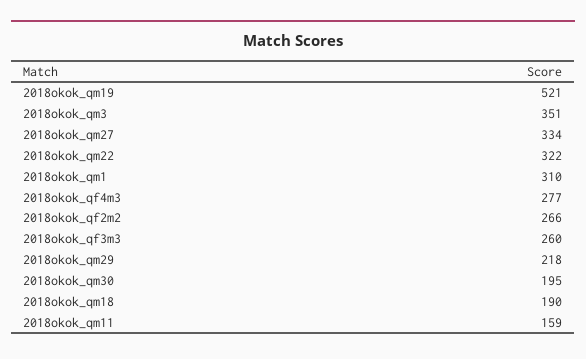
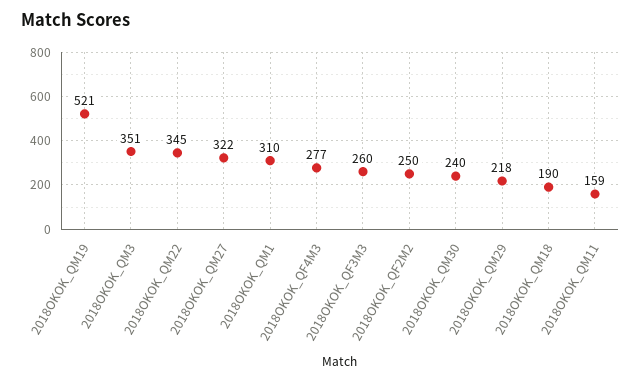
2018okok_qm27: 334 -> 322
2018okok_qm22: 322 -> 345
2018okok_qf2m2: 266 -> 250
2018okok_qm30: 195 -> 240

